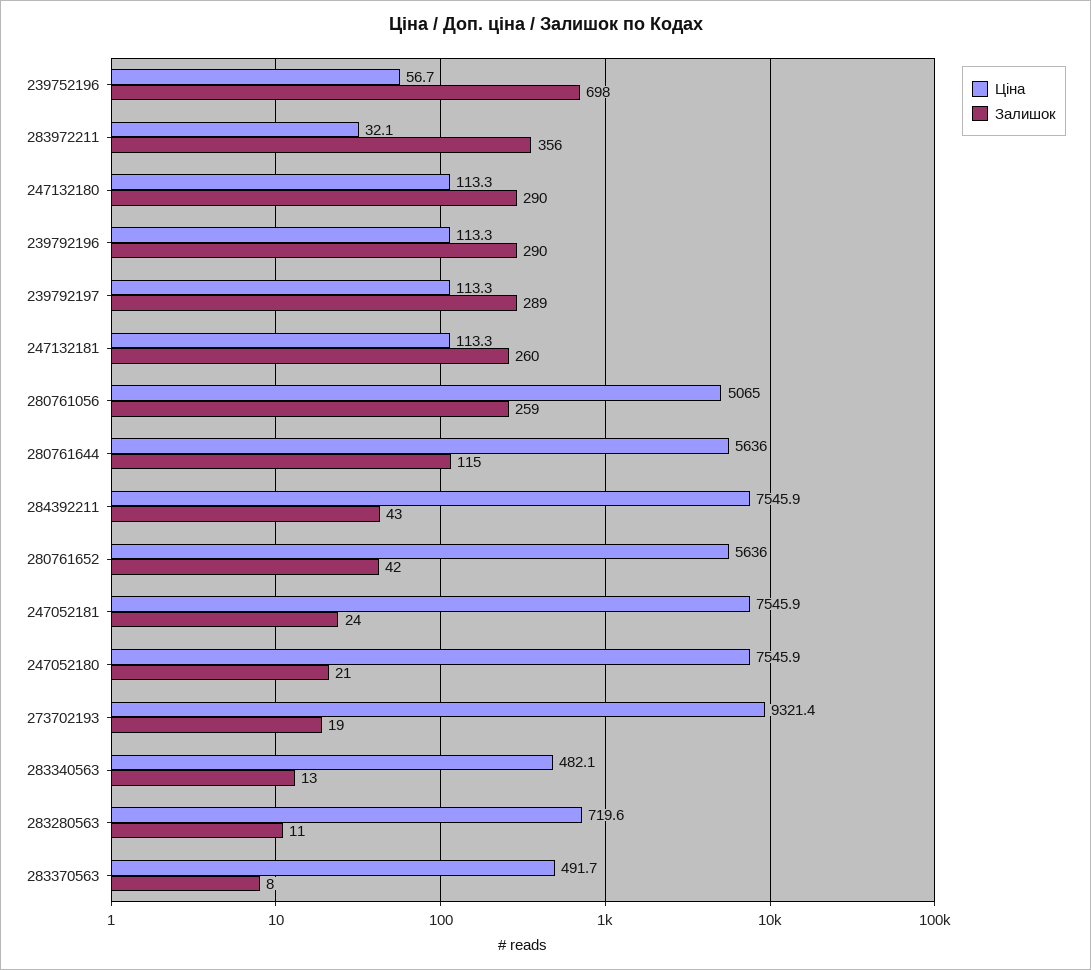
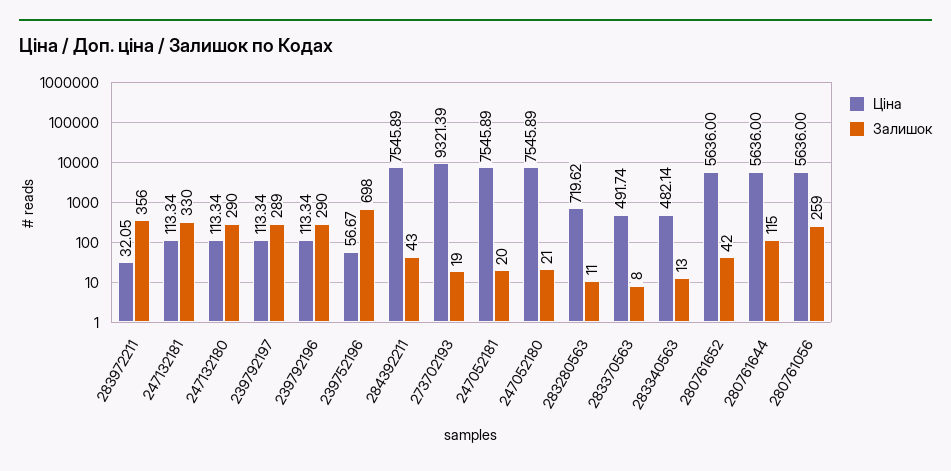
Залишок, 247132181: 260 -> 330
Ціна, 280761056: 5065 -> 5636
Залишок, 247052181: 24 -> 20

